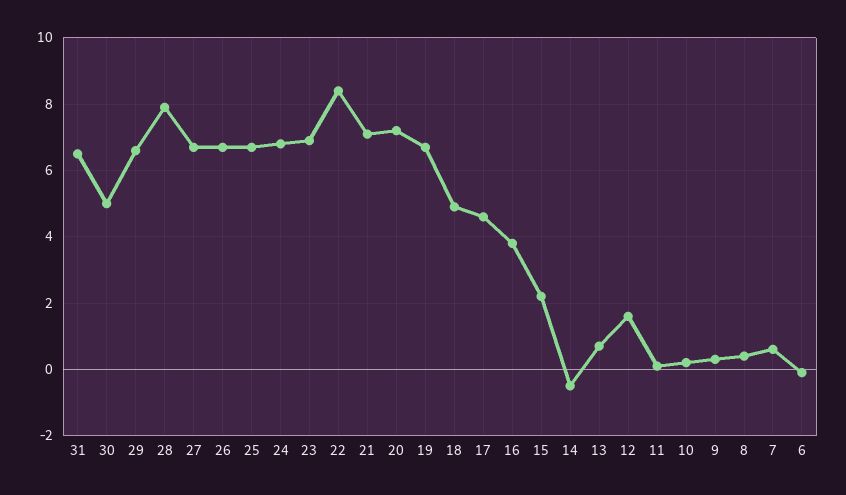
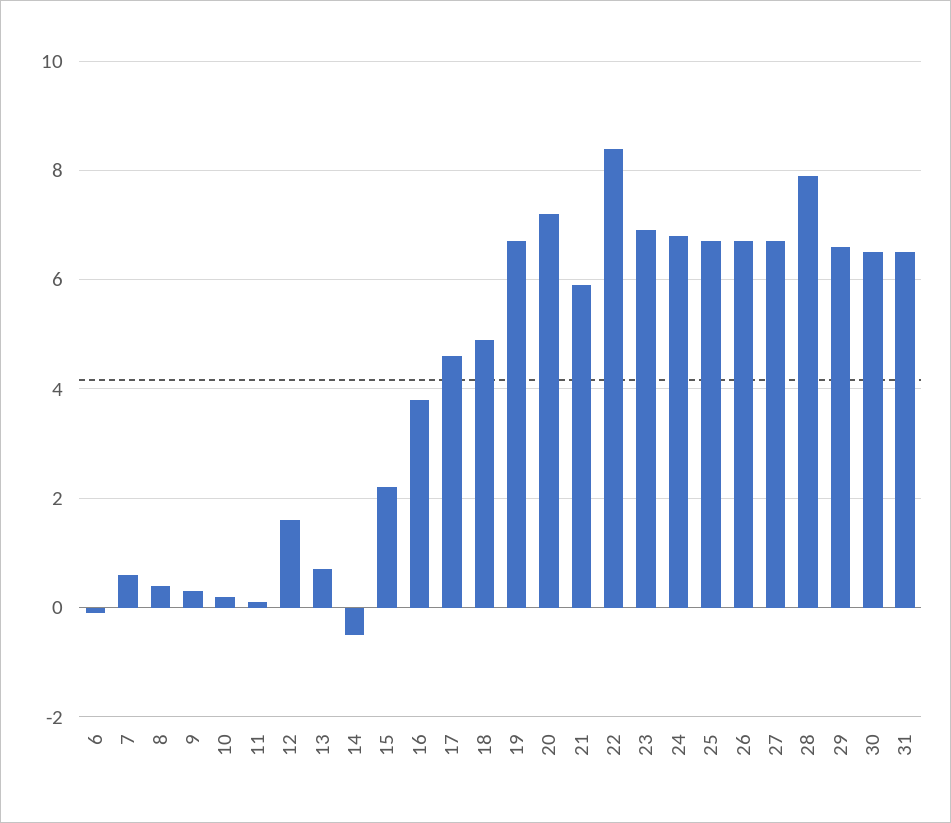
30: 5 -> 6.5
21: 7 -> 6

